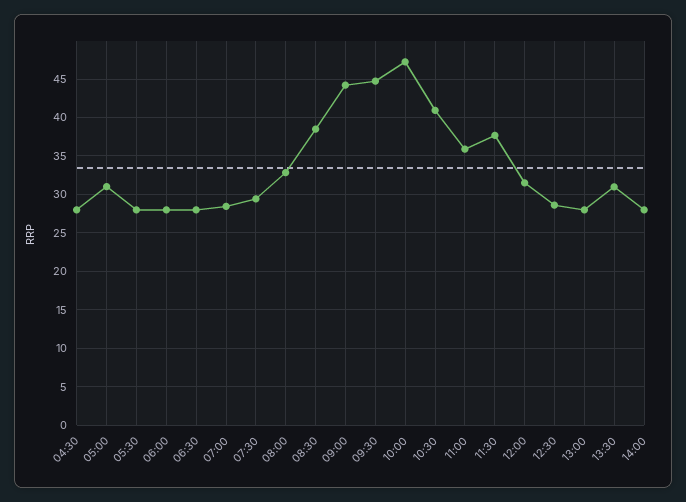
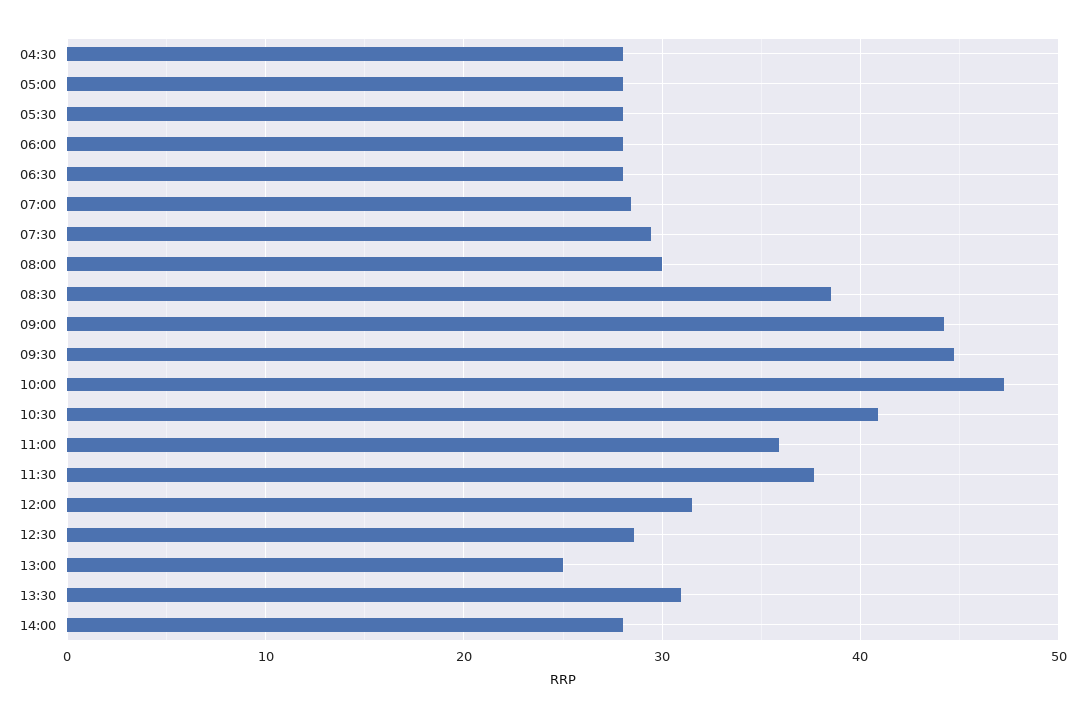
05:00: 31 -> 28
08:00: 33 -> 30
13:00: 28 -> 25

